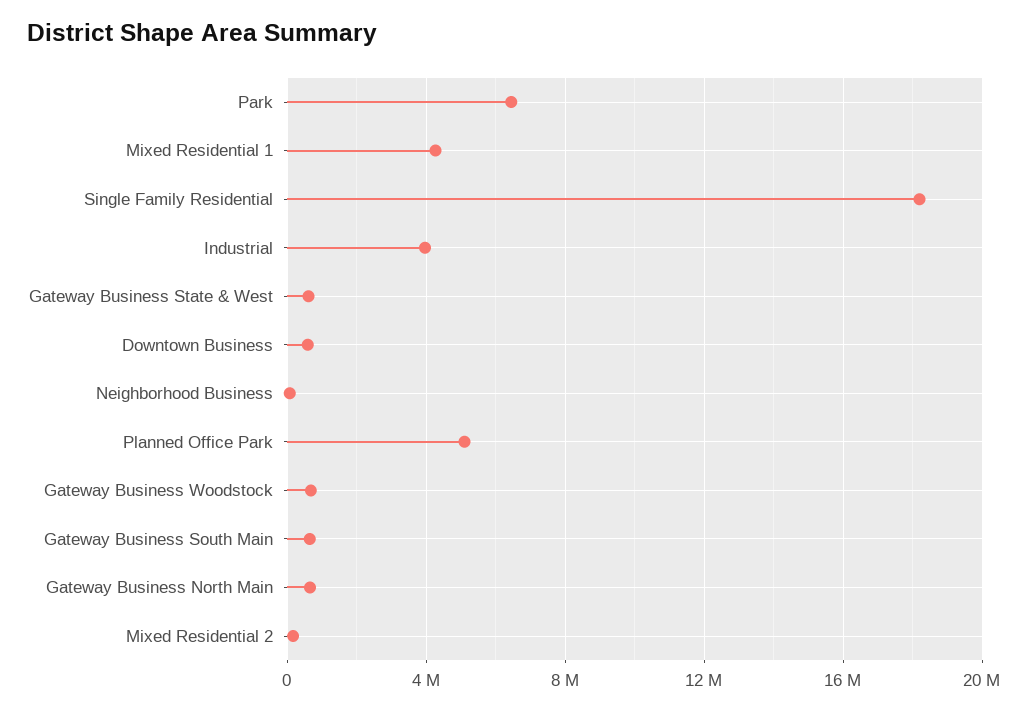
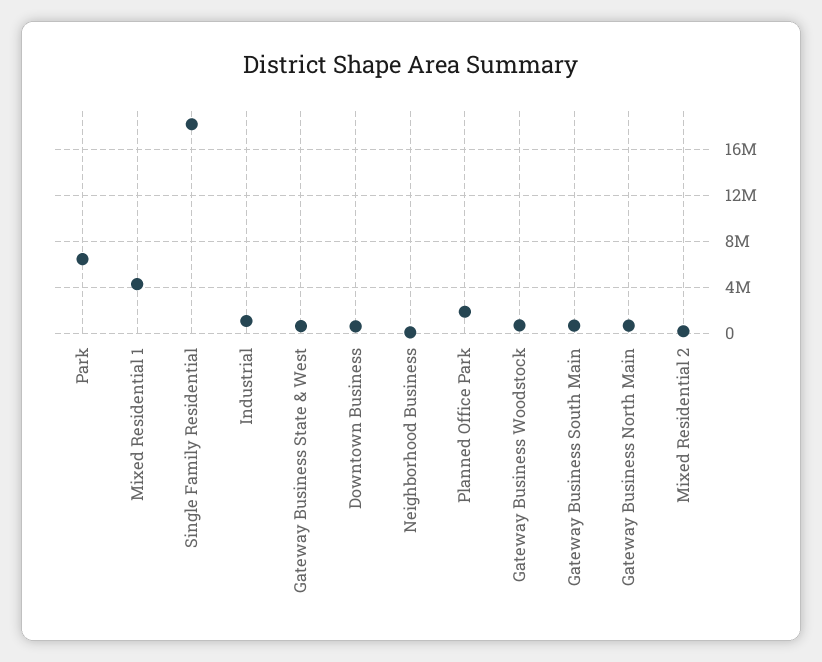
Industrial: 4000000 -> 1000000
Planned Office Park: 5000000 -> 2000000

